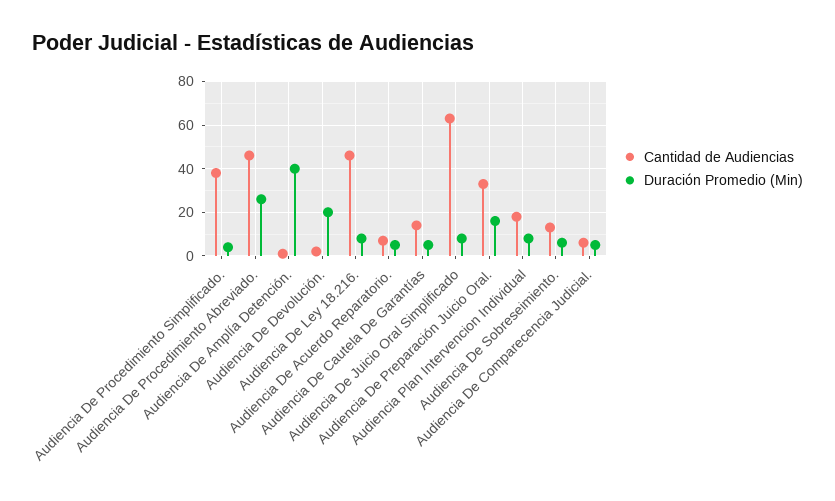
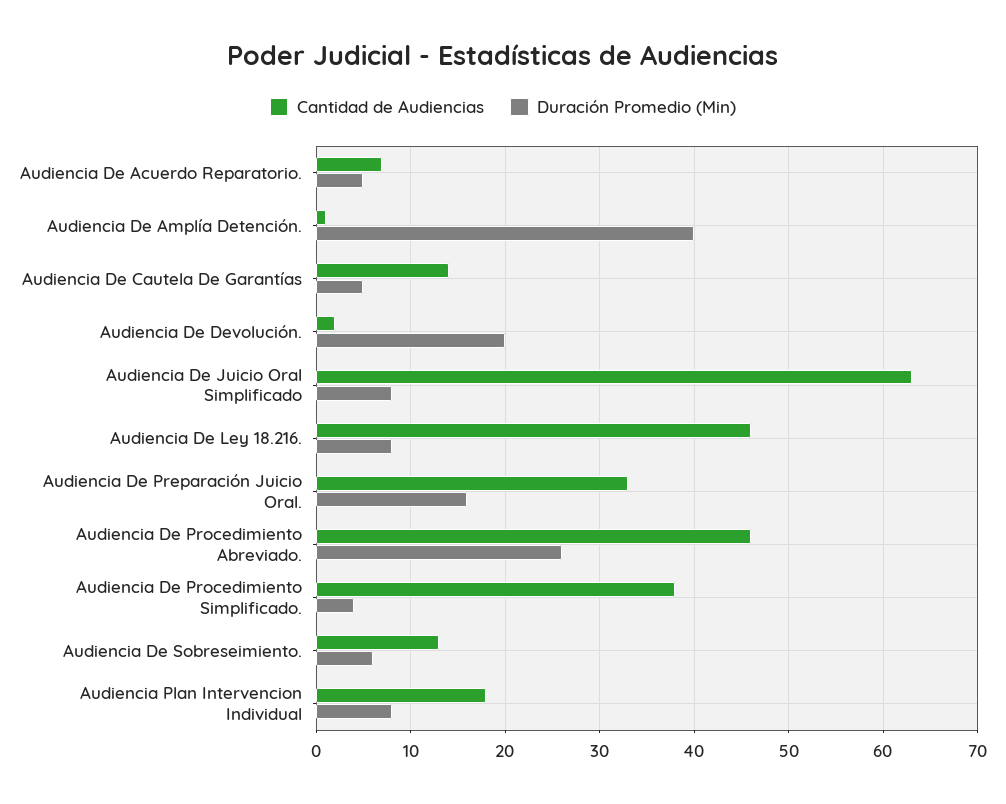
Cantidad de Audiencias, Audiencia De Comparecencia Judicial.: 5 -> none
Duración Promedio (Min), Audiencia De Comparecencia Judicial.: 5 -> none

